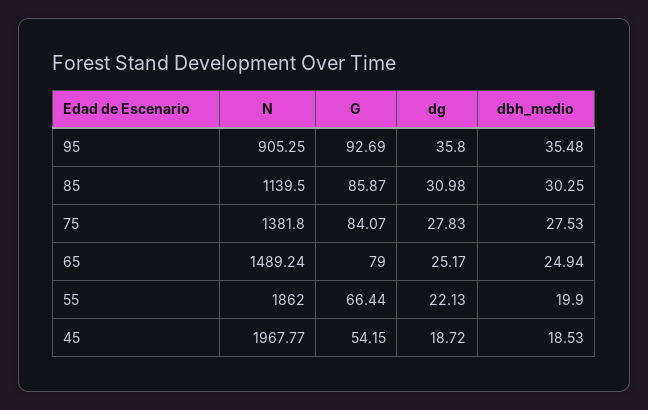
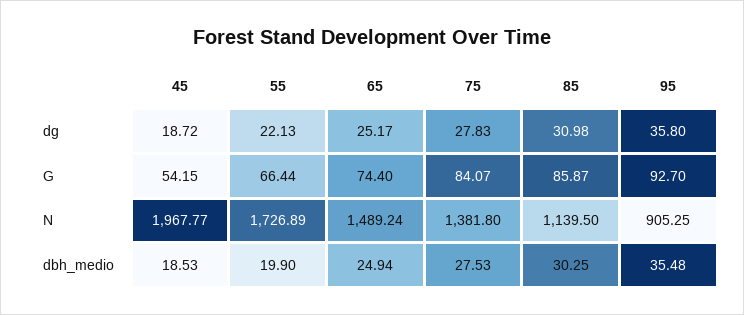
G, 95: 92.69 -> 92.7
G, 65: 79 -> 74.4
N, 55: 1862 -> 1726.89

